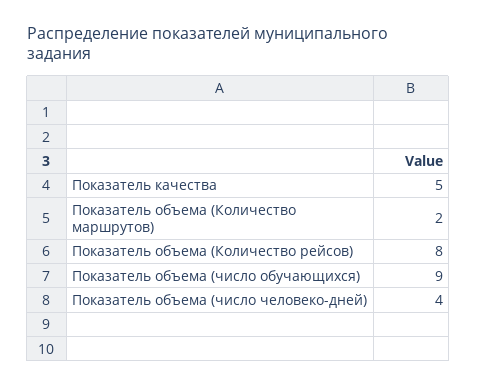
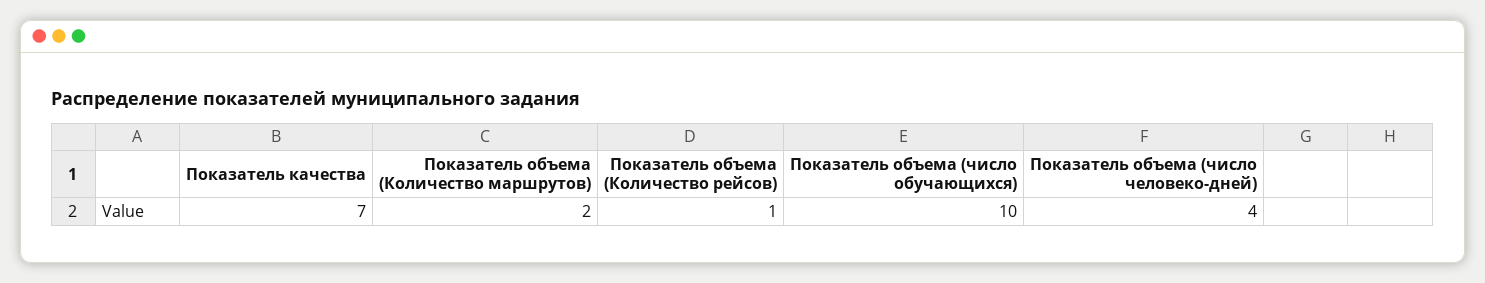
Показатель качества: 5 -> 7
Показатель объема (Количество рейсов): 8 -> 1
Показатель объема (число обучающихся): 9 -> 10

